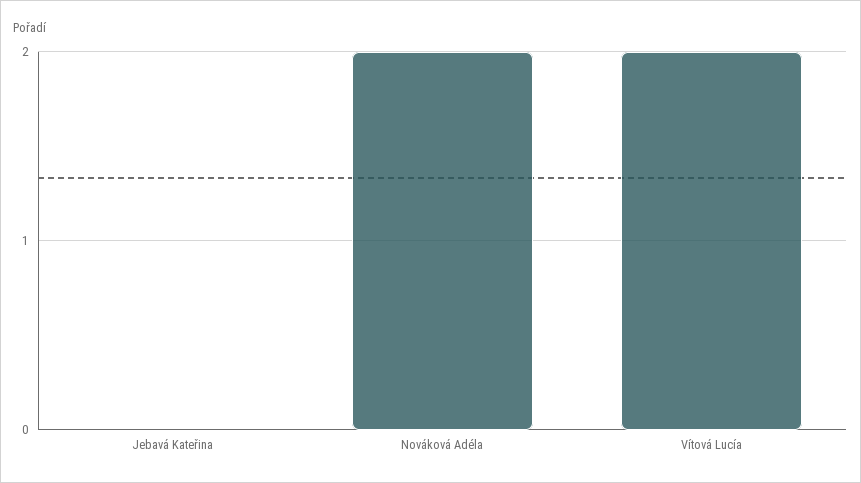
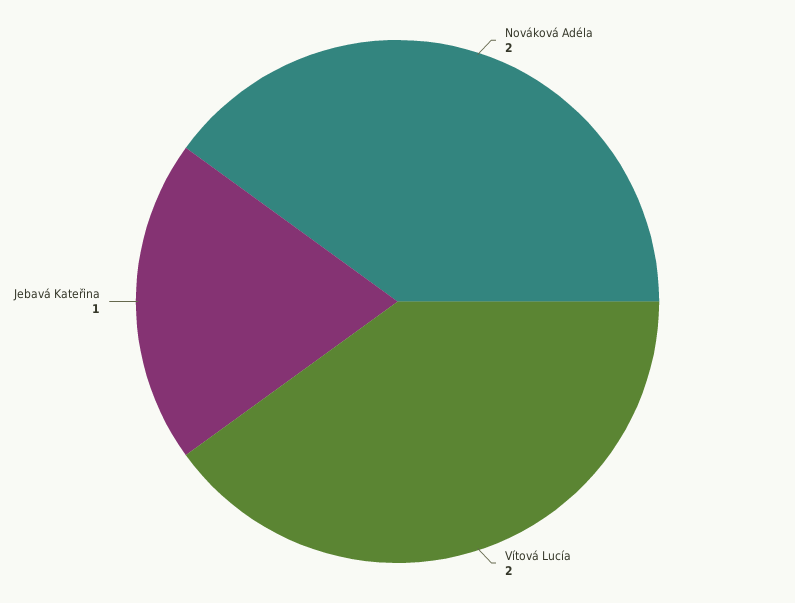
Jebavá Kateřina: 0 -> 1

